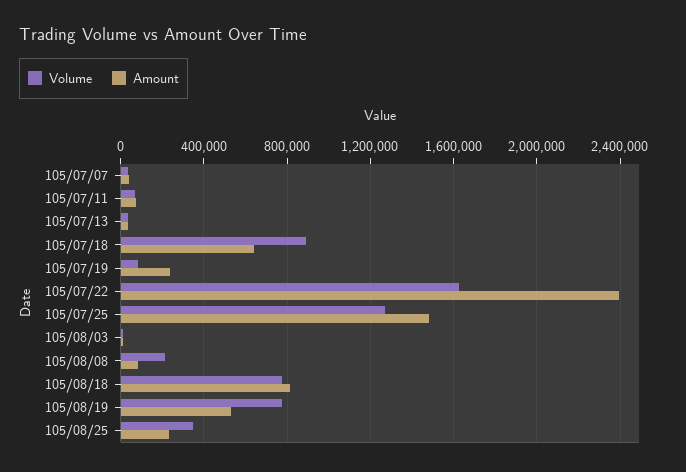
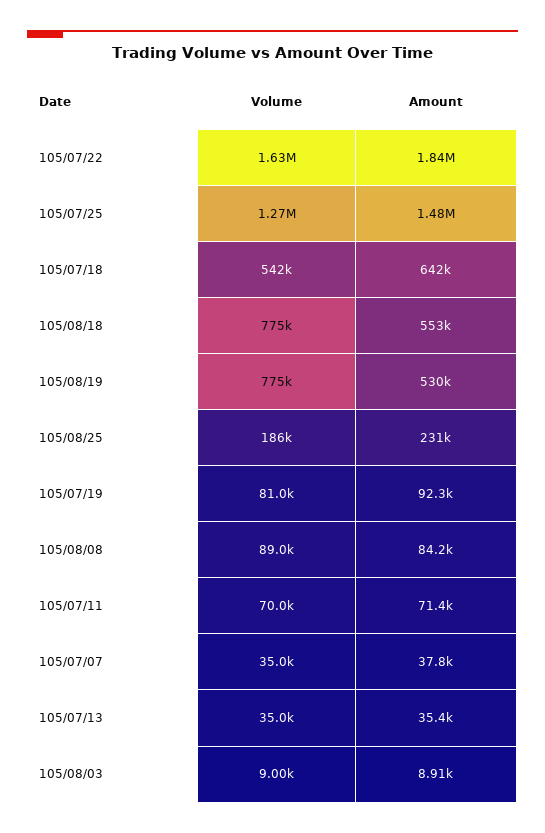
Volume, 105/07/18: 900000 -> 542000
Amount, 105/07/19: 250000 -> 92300
Amount, 105/07/22: 2400000 -> 1840000
Volume, 105/08/08: 200000 -> 89000
Amount, 105/08/18: 800000 -> 553000
Volume, 105/08/25: 350000 -> 186000

